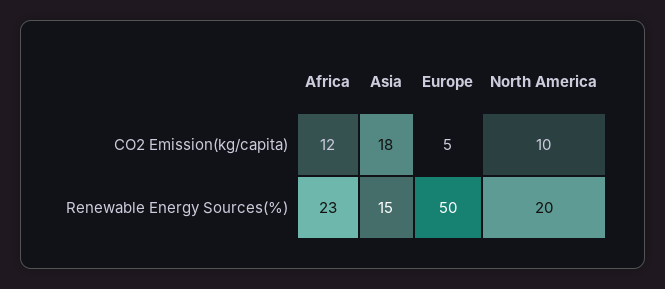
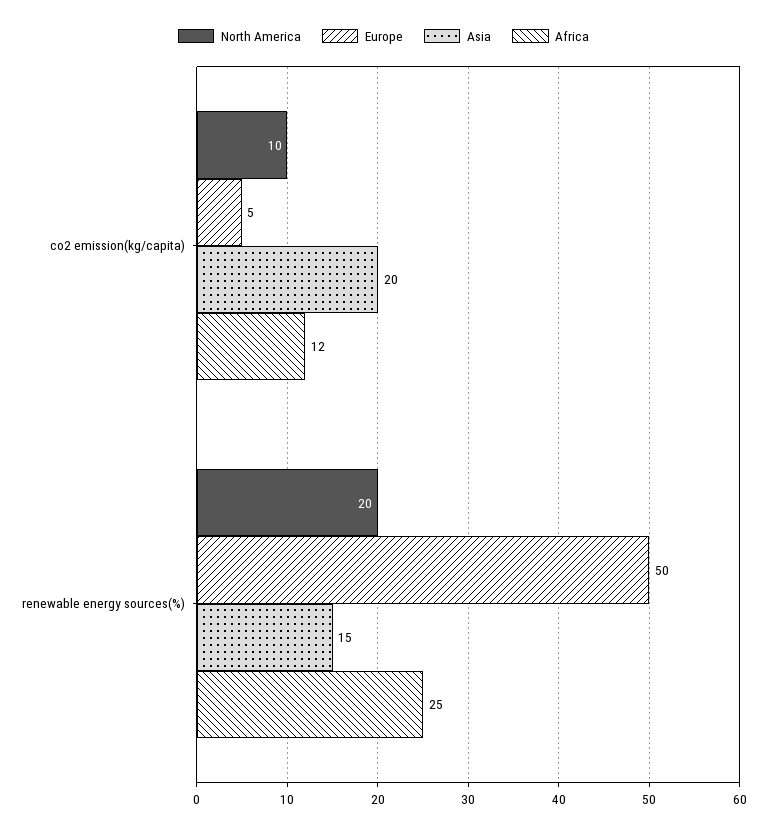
Asia, CO2 Emission(kg/capita): 18 -> 20
Africa, Renewable Energy Sources(%): 23 -> 25

